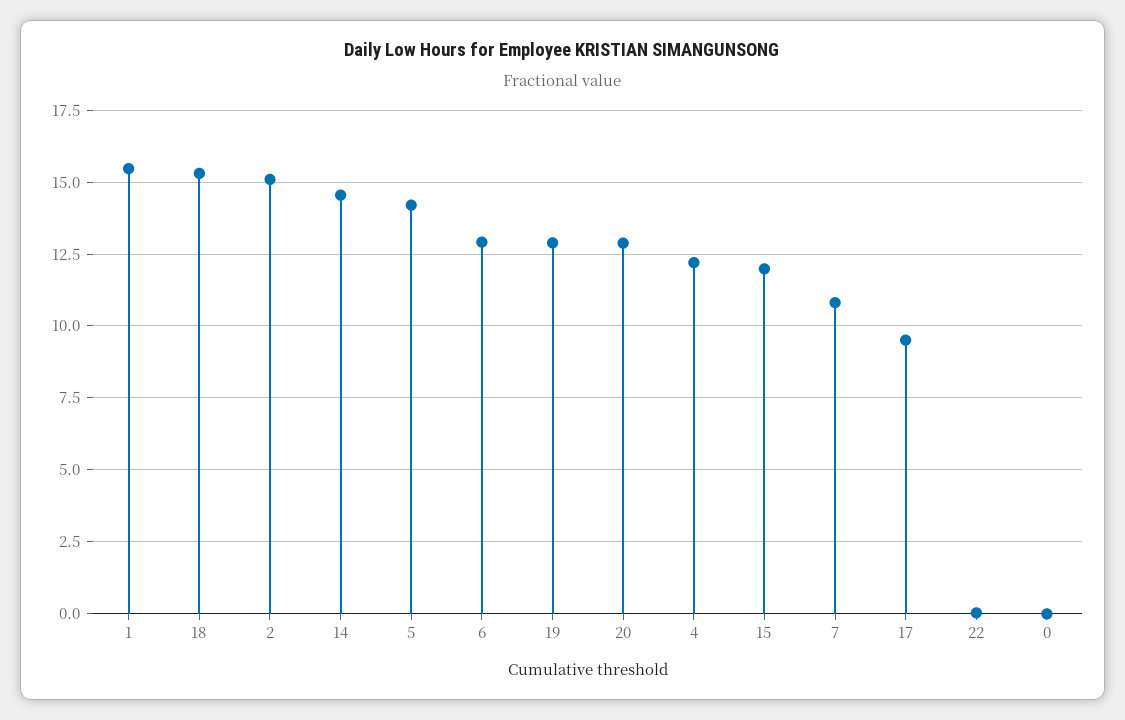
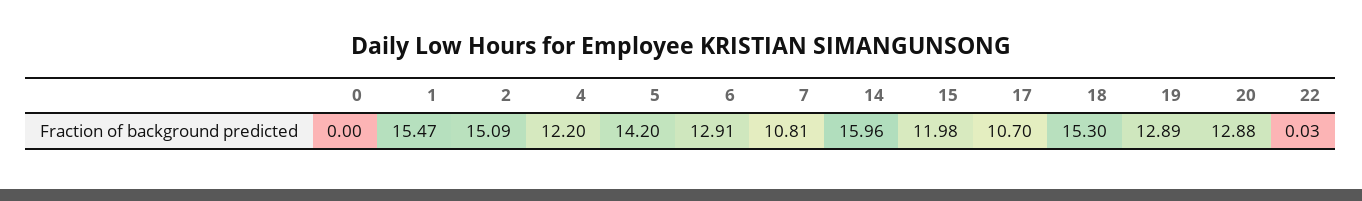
14: 14.5 -> 15.96
17: 9.5 -> 10.7

